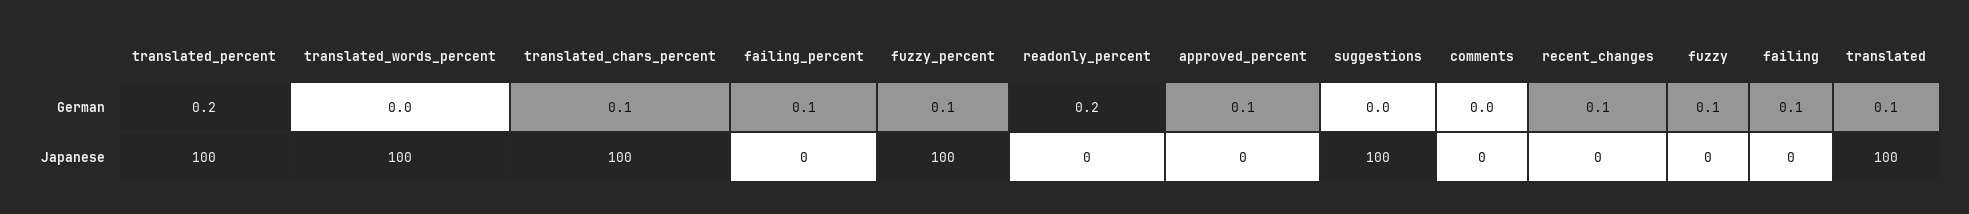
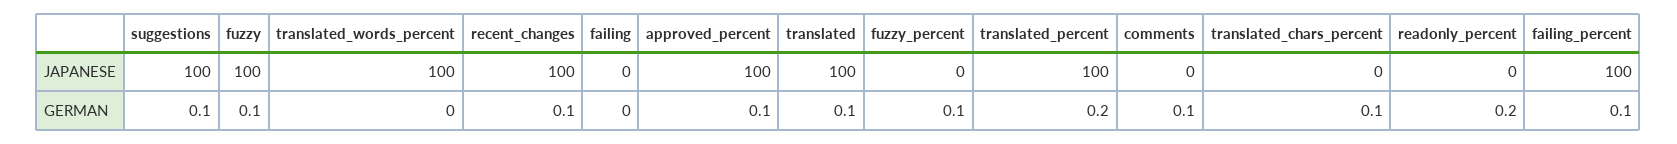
suggestions, German: 0 -> 0.1
comments, German: 0 -> 0.1
failing, German: 0.1 -> 0
translated_chars_percent, Japanese: 100 -> 0
failing_percent, Japanese: 0 -> 100
fuzzy_percent, Japanese: 100 -> 0
approved_percent, Japanese: 0 -> 100
recent_changes, Japanese: 0 -> 100
fuzzy, Japanese: 0 -> 100

